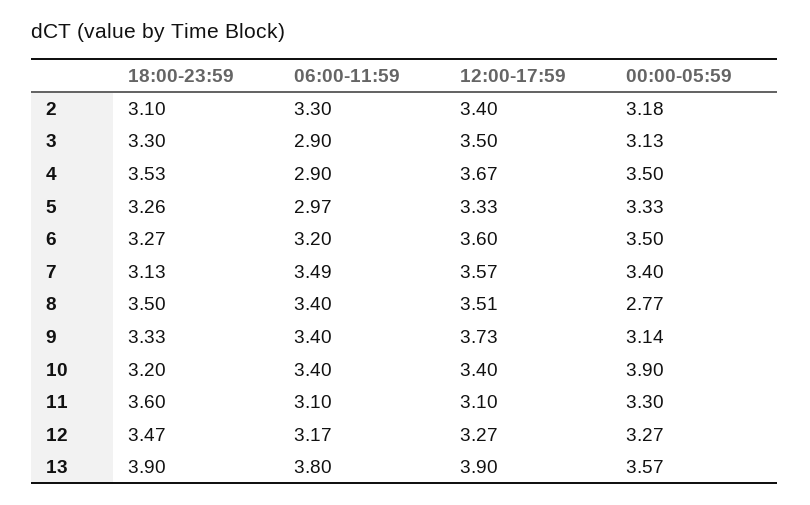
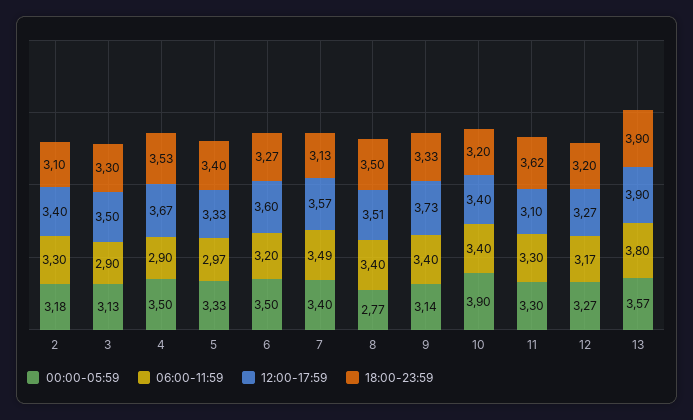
18:00-23:59, 5: 3.26 -> 3.4
18:00-23:59, 11: 3.6 -> 3.62
06:00-11:59, 11: 3.1 -> 3.3
18:00-23:59, 12: 3.47 -> 3.2

